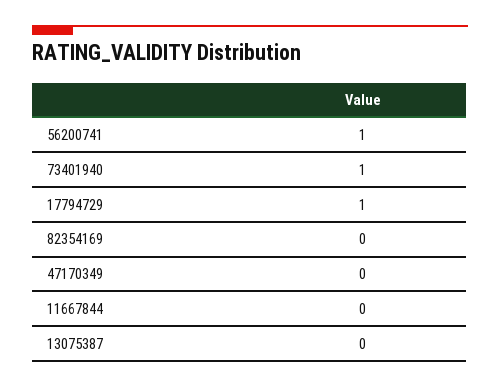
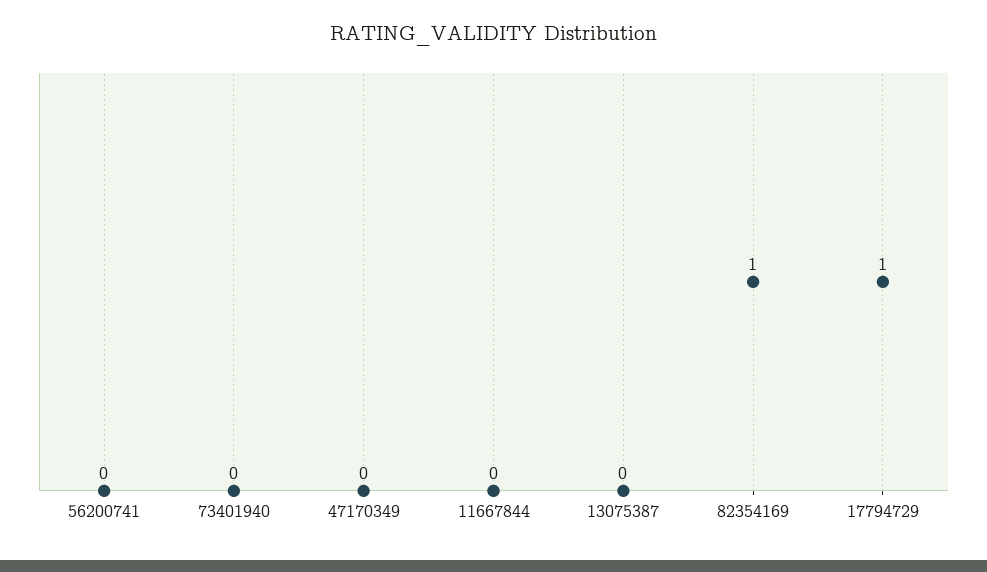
56200741: 1 -> 0
73401940: 1 -> 0
82354169: 0 -> 1

